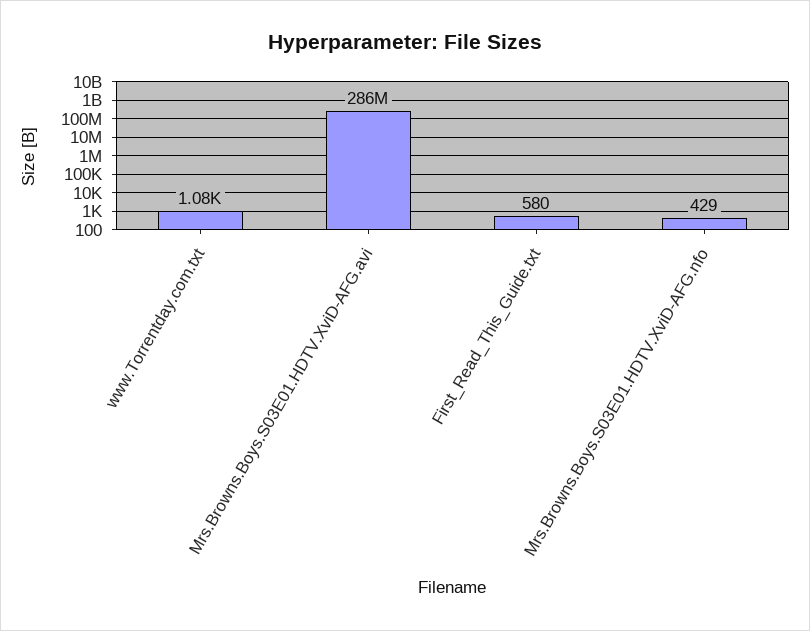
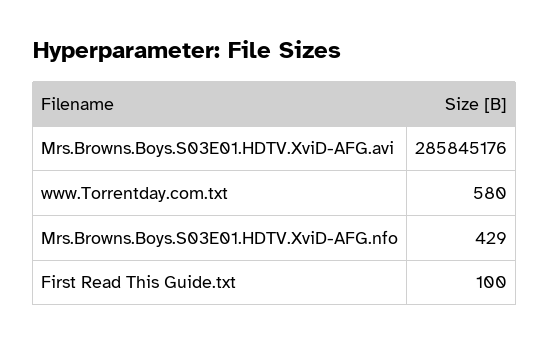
www.Torrentday.com.txt: 1080 -> 580
First_Read_This_Guide.txt: 580 -> 100

